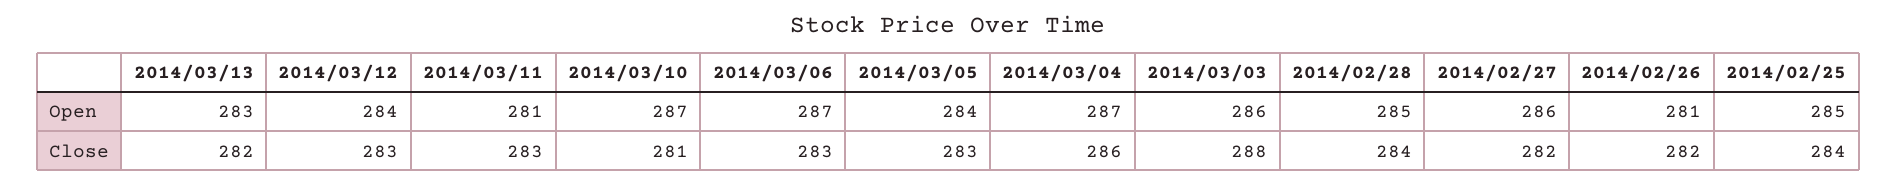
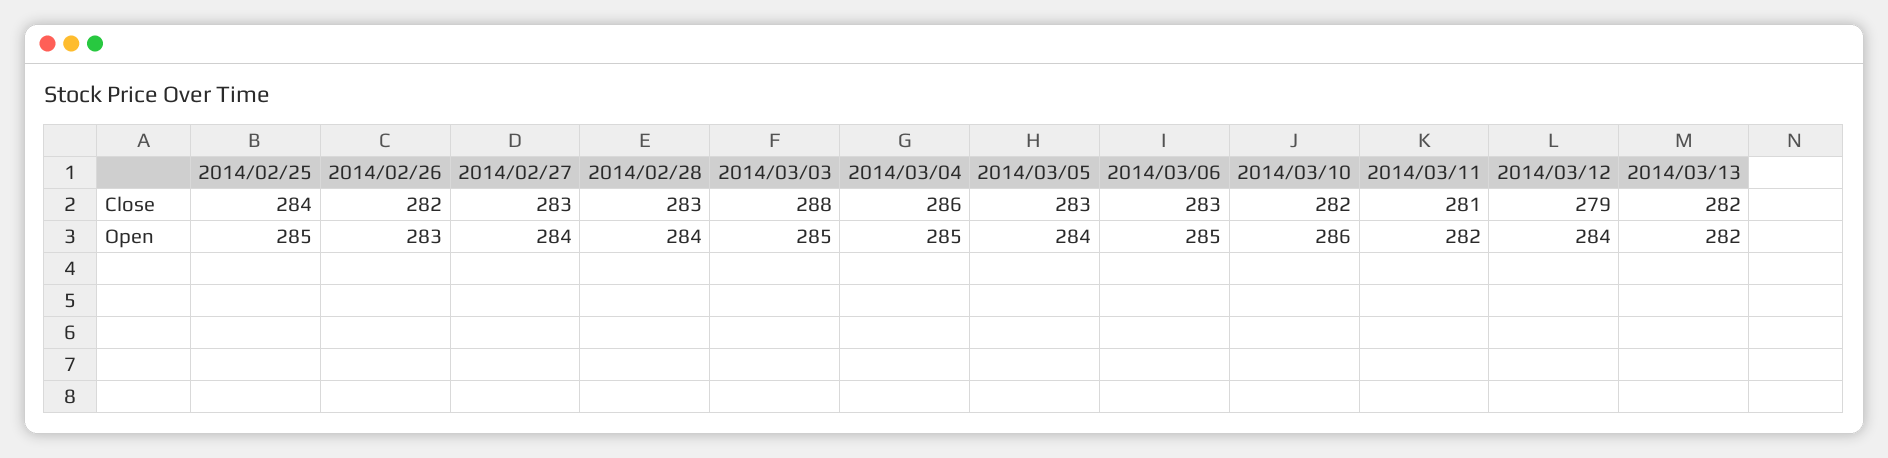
2014/03/13, Open: 283 -> 282
2014/03/11, Open: 281 -> 282
2014/03/10, Open: 287 -> 286
2014/03/06, Open: 287 -> 285
2014/03/04, Open: 287 -> 285
2014/03/03, Open: 286 -> 285
2014/02/28, Open: 285 -> 284
2014/02/27, Open: 286 -> 284
2014/02/26, Open: 281 -> 283
2014/03/12, Close: 283 -> 279
2014/03/11, Close: 283 -> 281
2014/03/10, Close: 281 -> 282
2014/02/28, Close: 284 -> 283
2014/02/27, Close: 282 -> 283

